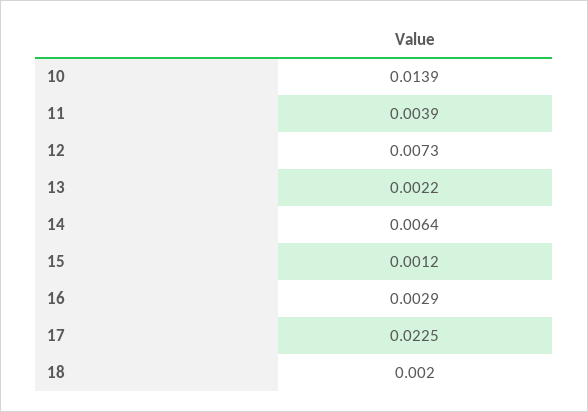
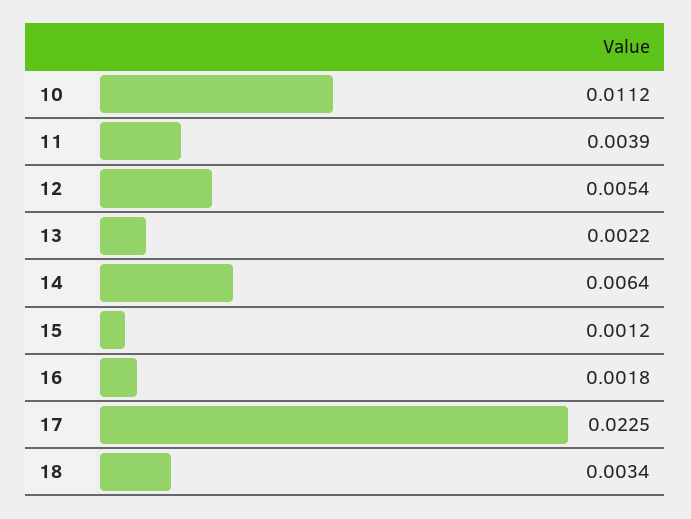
10: 0.0139 -> 0.0112
12: 0.0073 -> 0.0054
16: 0.0029 -> 0.0018
18: 0.002 -> 0.0034

